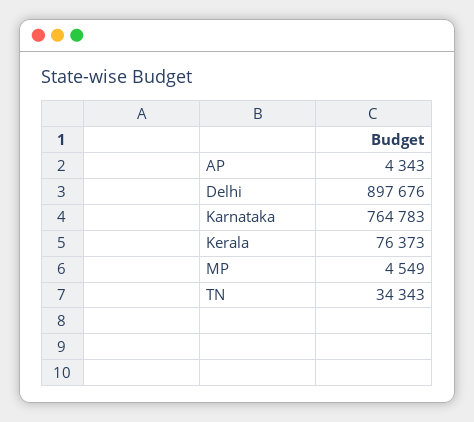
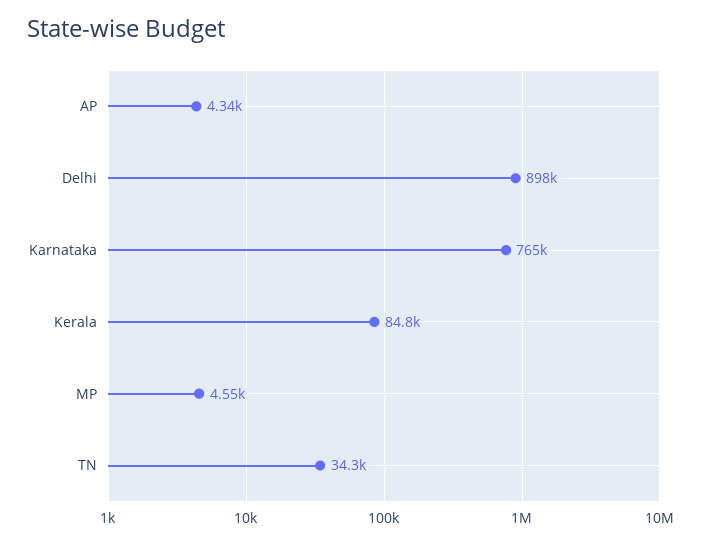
Kerala: 76373 -> 84800

